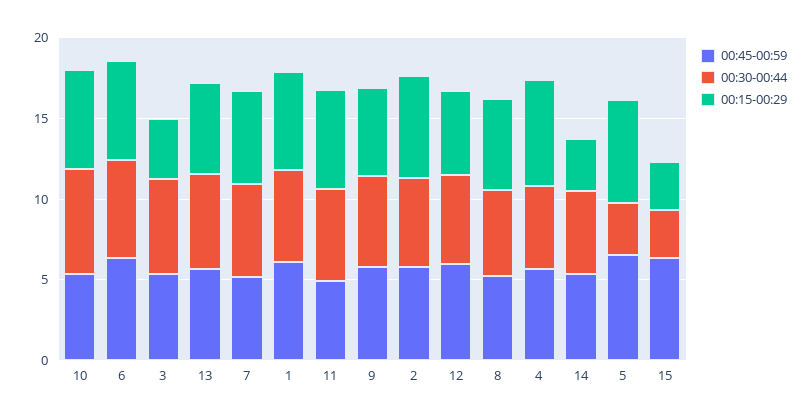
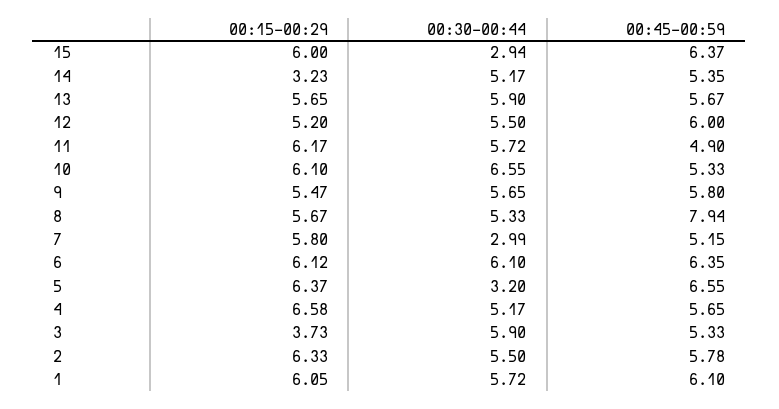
00:30-00:44, 7: 6 -> 2.99
00:45-00:59, 8: 5 -> 7.94
00:15-00:29, 15: 3 -> 6

